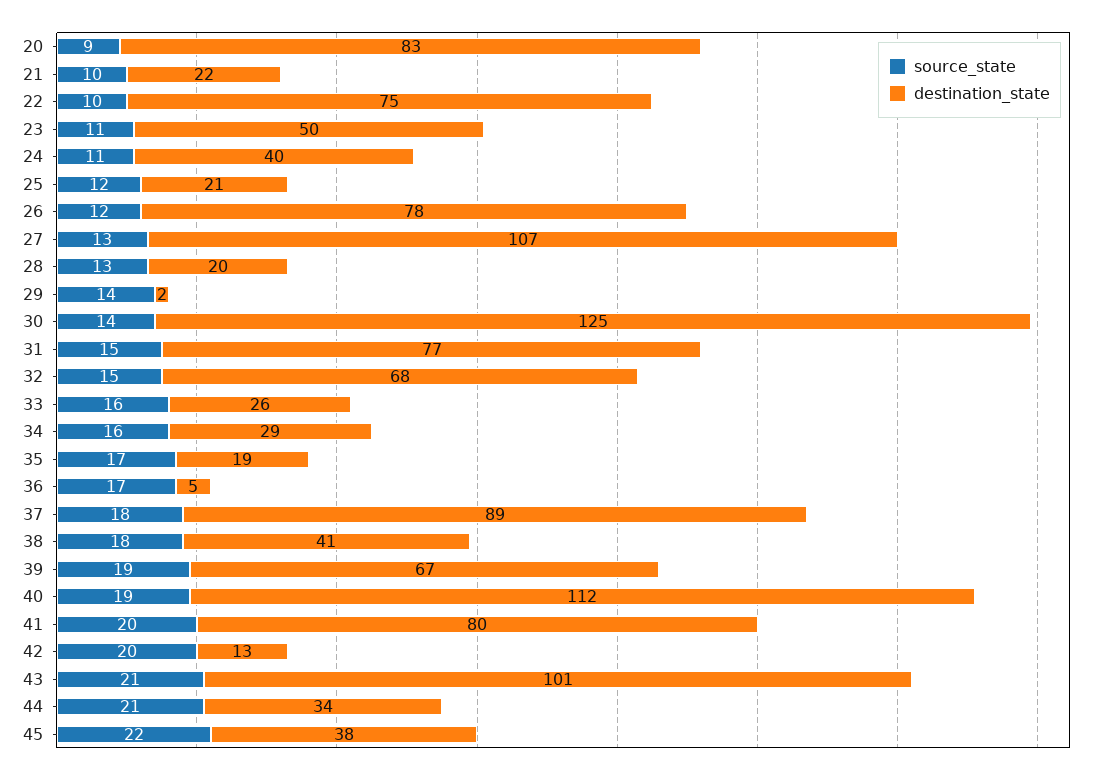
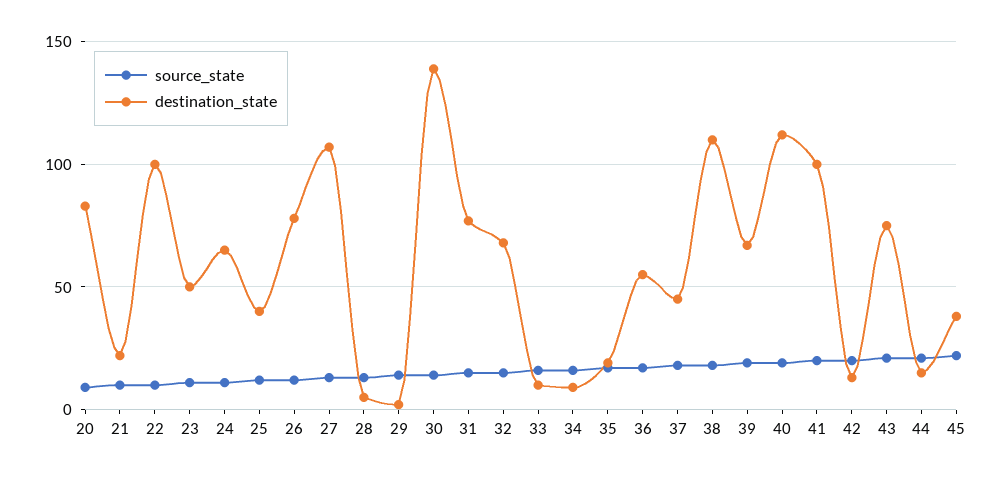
destination_state, 22: 75 -> 100
destination_state, 24: 40 -> 65
destination_state, 25: 21 -> 40
destination_state, 28: 20 -> 5
destination_state, 30: 125 -> 140
destination_state, 33: 26 -> 10
destination_state, 34: 29 -> 10
destination_state, 36: 5 -> 55
destination_state, 37: 89 -> 45
destination_state, 38: 41 -> 110
destination_state, 41: 80 -> 100
destination_state, 43: 101 -> 75
destination_state, 44: 34 -> 15

